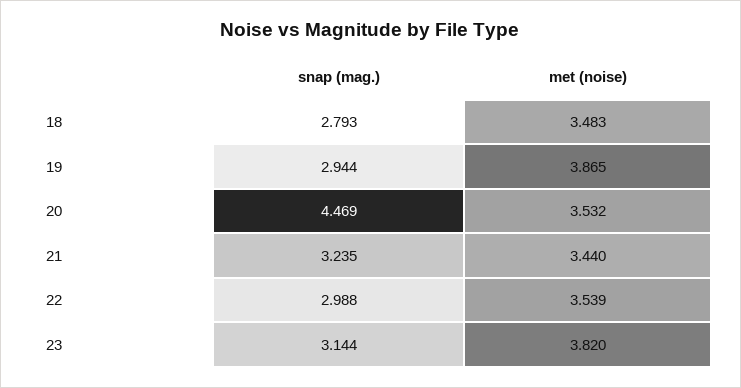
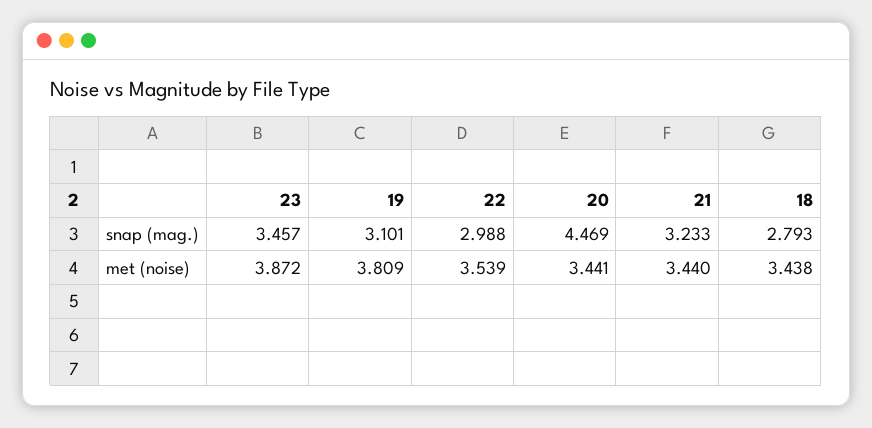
met (noise), 18: 3.483 -> 3.438
snap (mag.), 19: 2.944 -> 3.101
met (noise), 19: 3.865 -> 3.809
met (noise), 20: 3.532 -> 3.441
snap (mag.), 21: 3.235 -> 3.233
snap (mag.), 23: 3.144 -> 3.457
met (noise), 23: 3.82 -> 3.872

